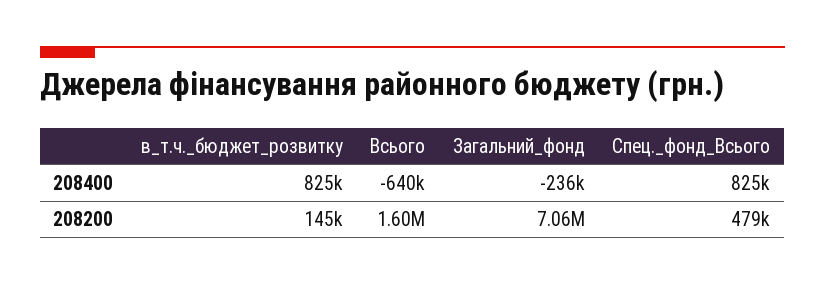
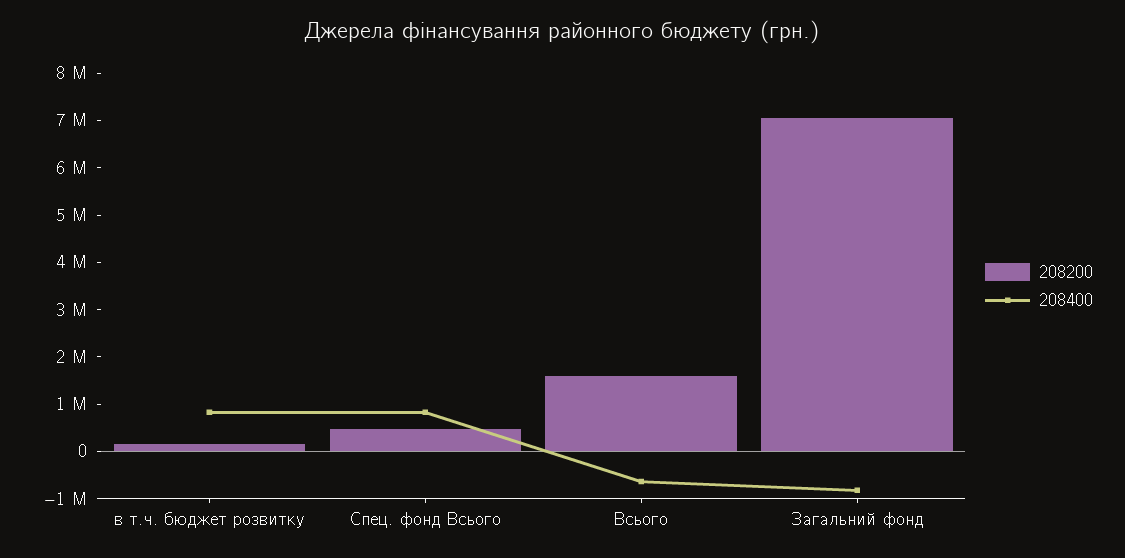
208400, Загальний_фонд: -236000 -> -800000

